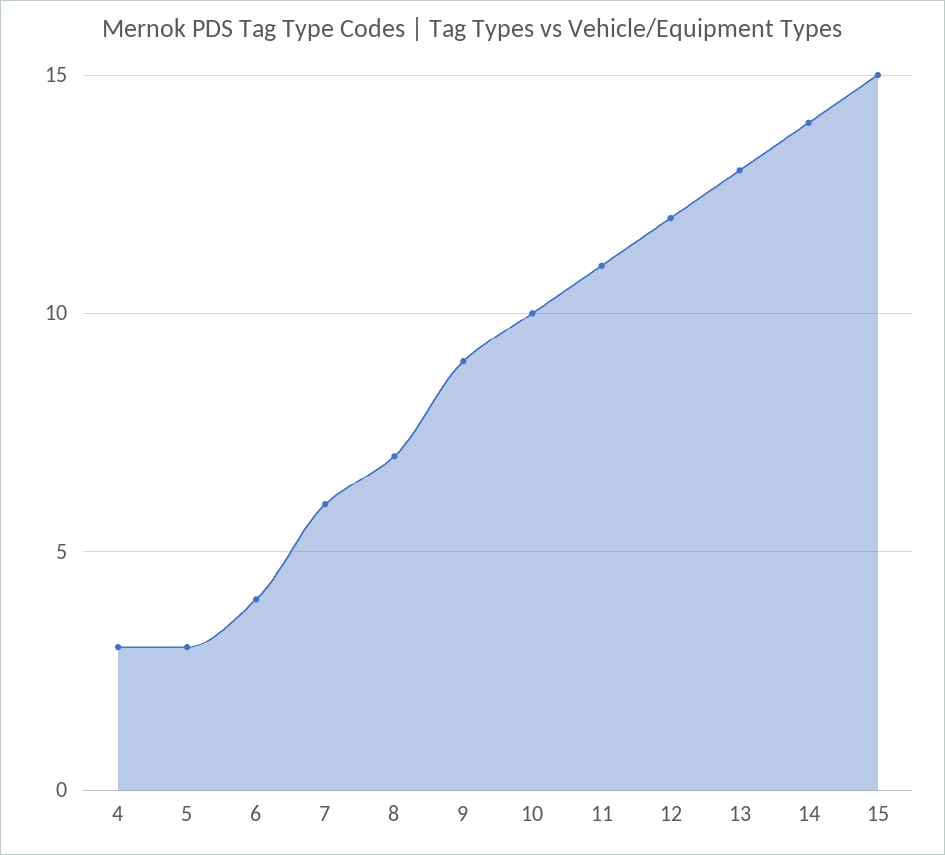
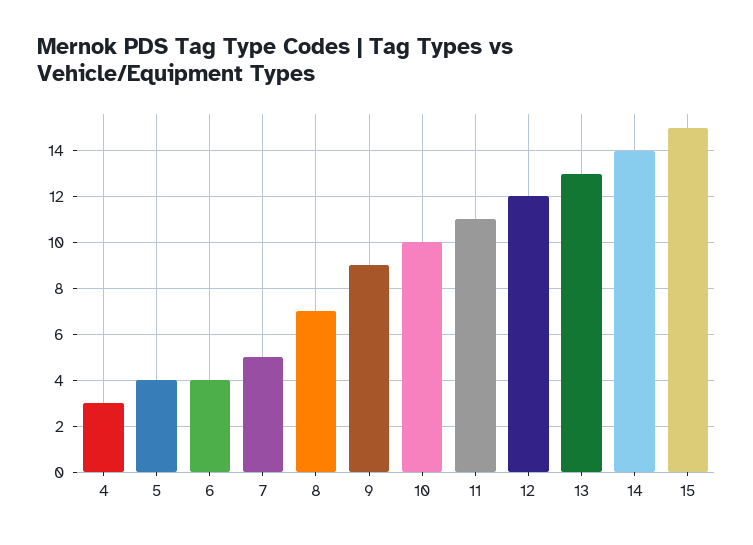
5: 3 -> 4
7: 6 -> 5

